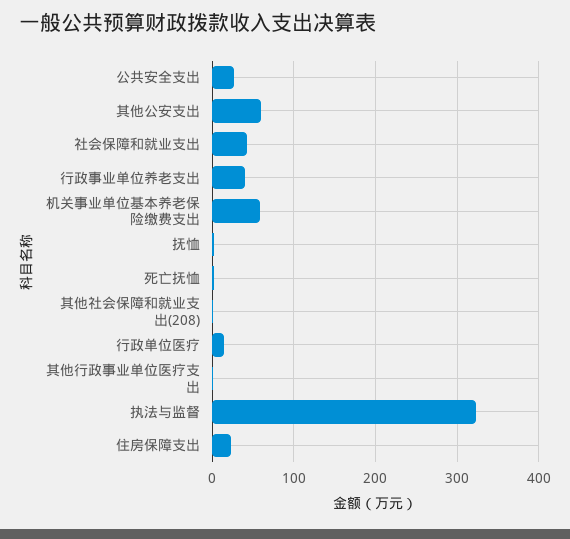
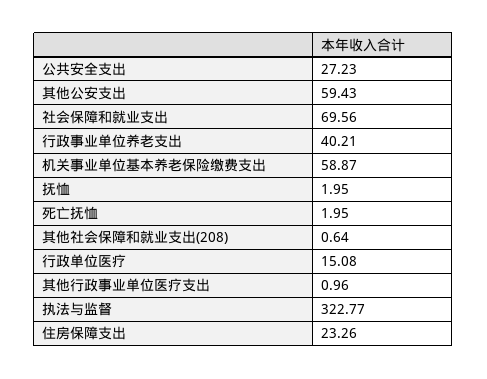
社会保障和就业支出: 40 -> 69.56

